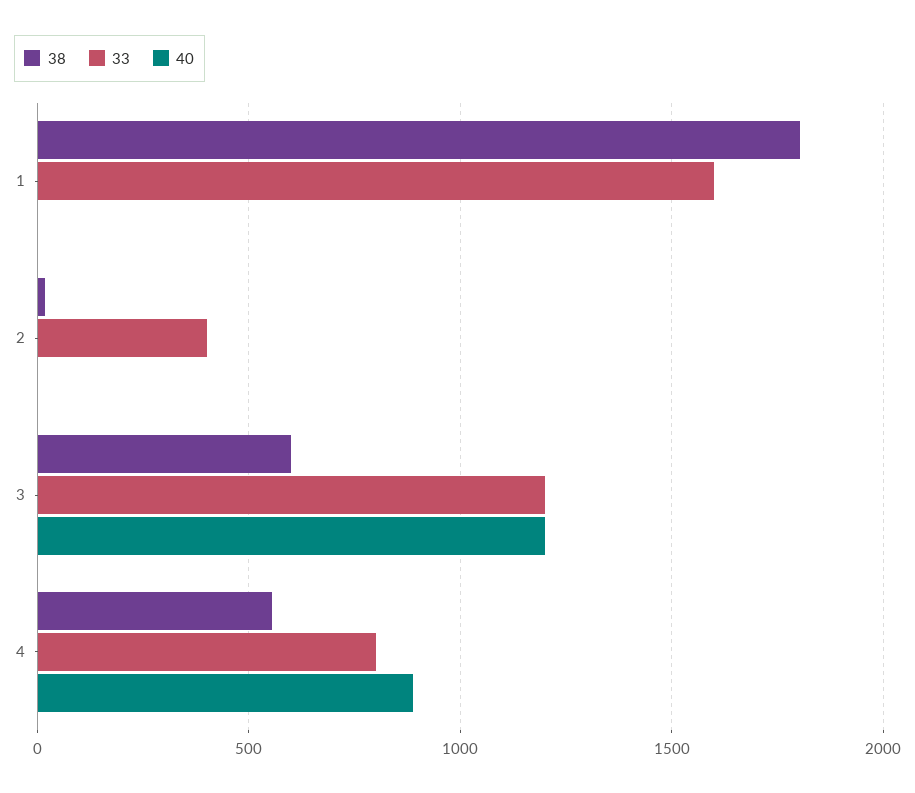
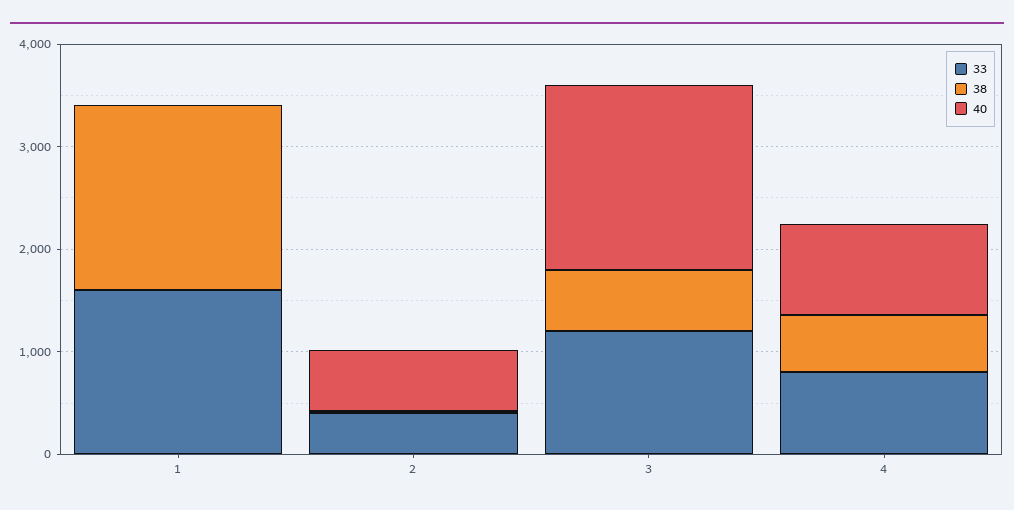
40, 2: 0 -> 600
40, 3: 1200 -> 1800

